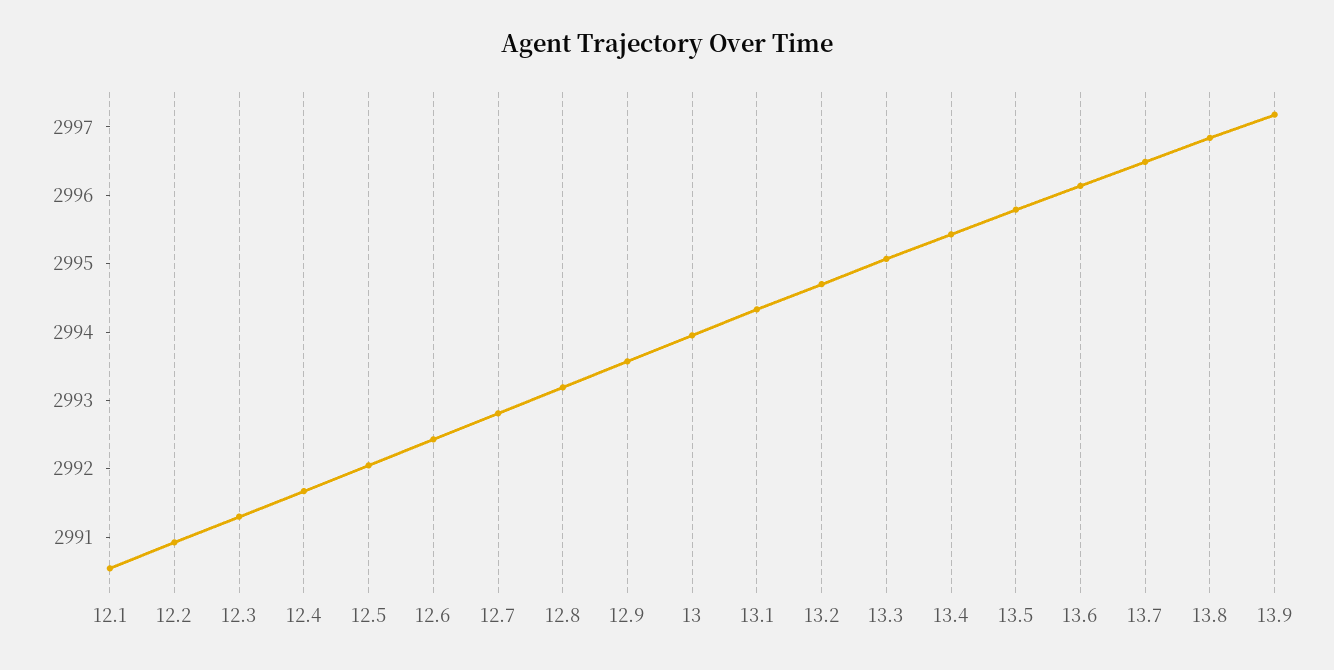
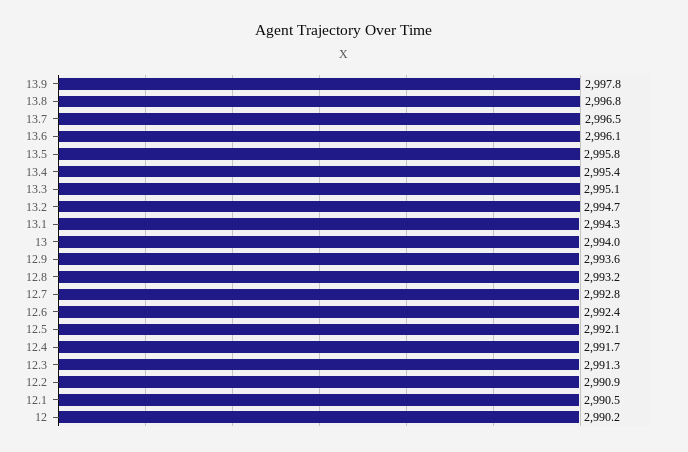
13.9: 2997.2 -> 2997.8
12: none -> 2990.2

